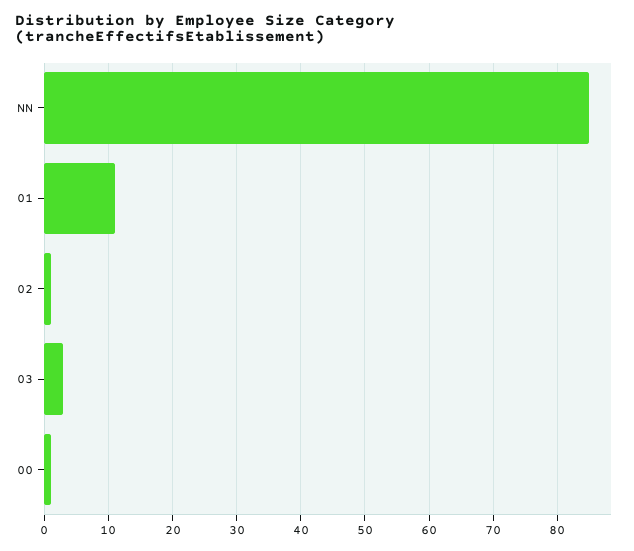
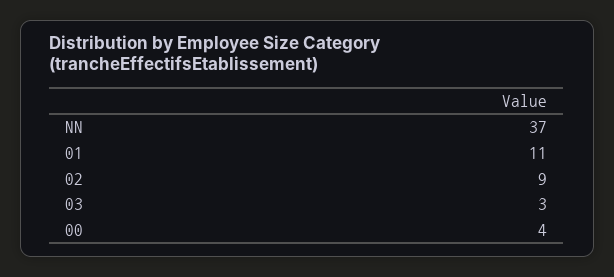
NN: 85 -> 37
02: 1 -> 9
00: 1 -> 4

